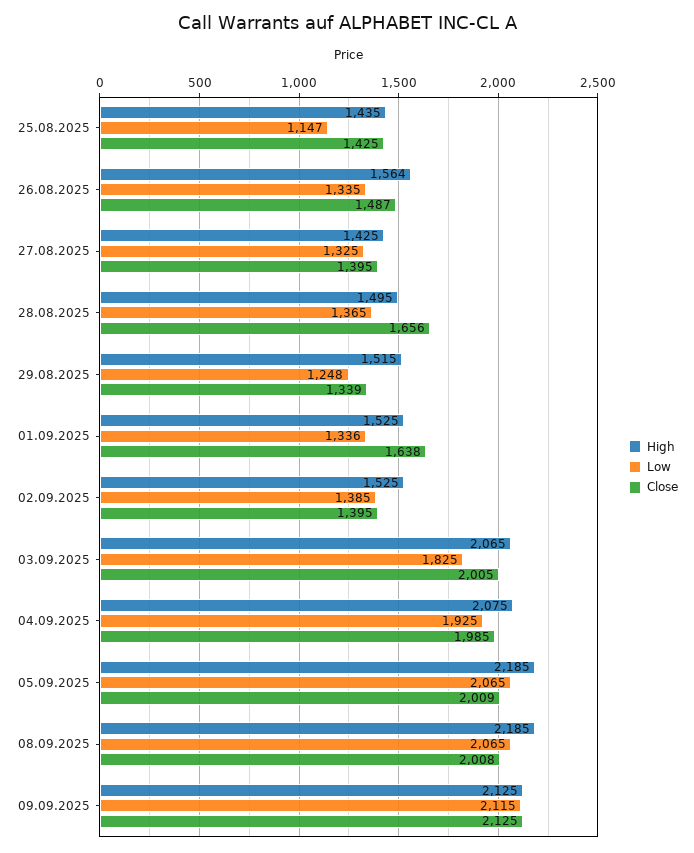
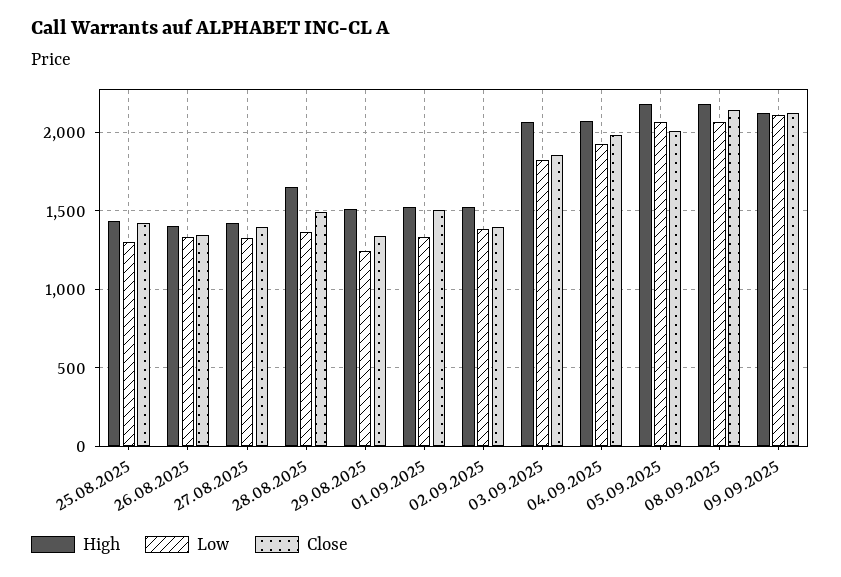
Low, 25.08.2025: 1147 -> 1300
High, 26.08.2025: 1564 -> 1400
Close, 26.08.2025: 1487 -> 1350
High, 28.08.2025: 1495 -> 1650
Close, 28.08.2025: 1656 -> 1500
Close, 01.09.2025: 1638 -> 1500
Close, 03.09.2025: 2005 -> 1850
Close, 08.09.2025: 2008 -> 2150

